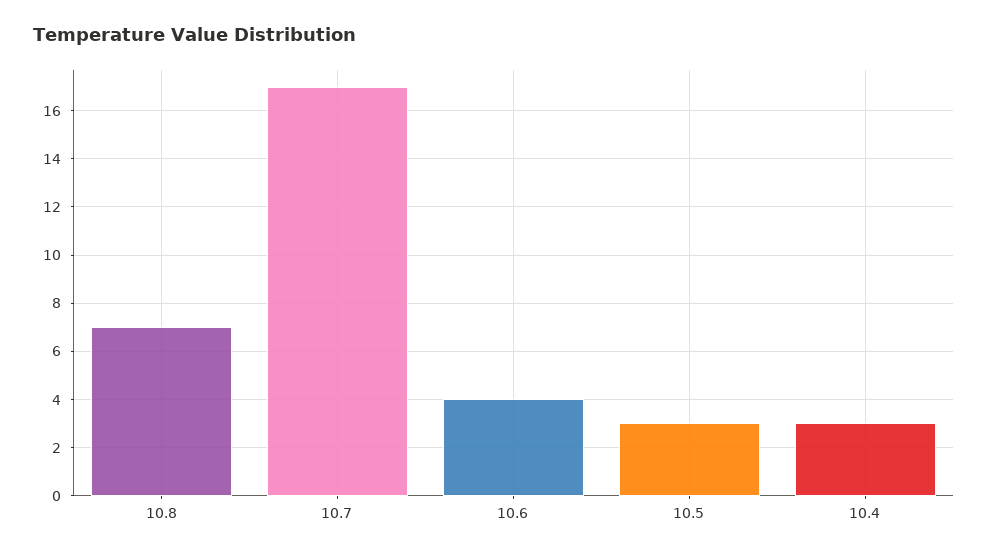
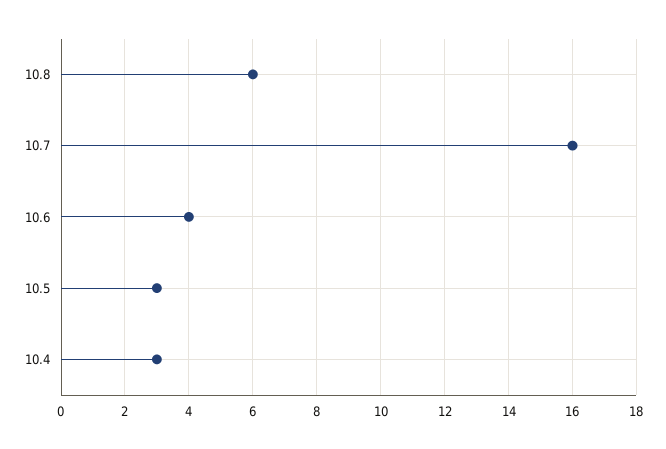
10.8: 7 -> 6
10.7: 17 -> 16

